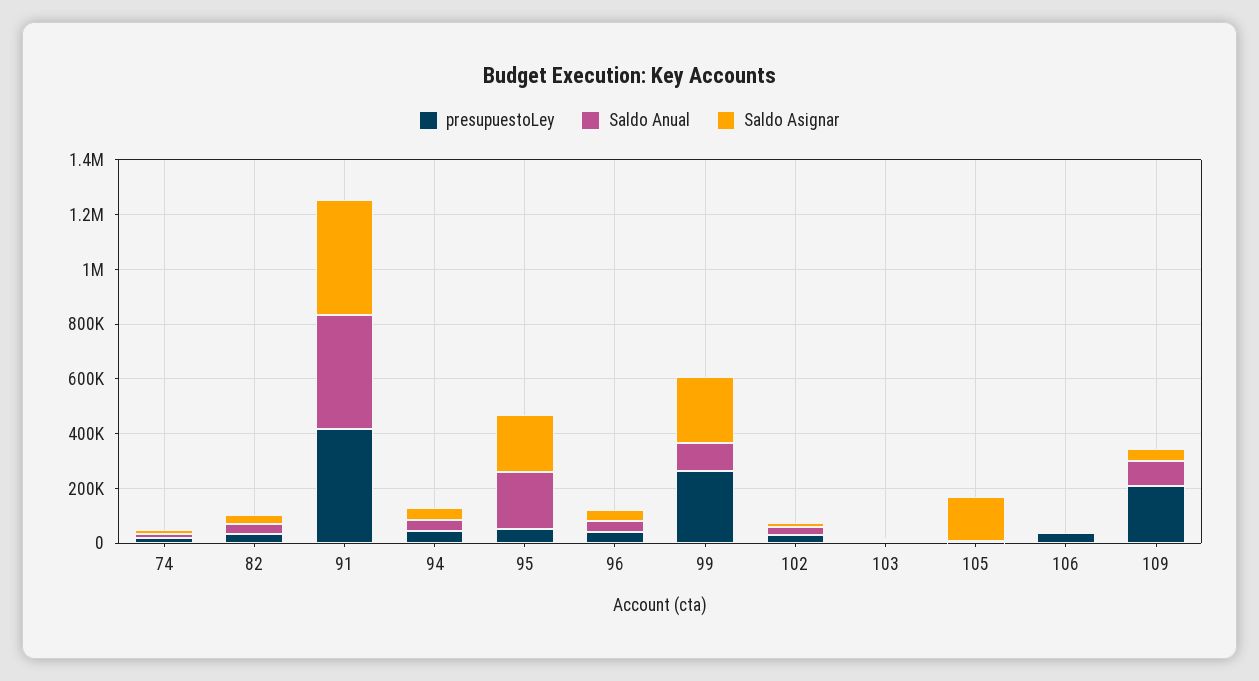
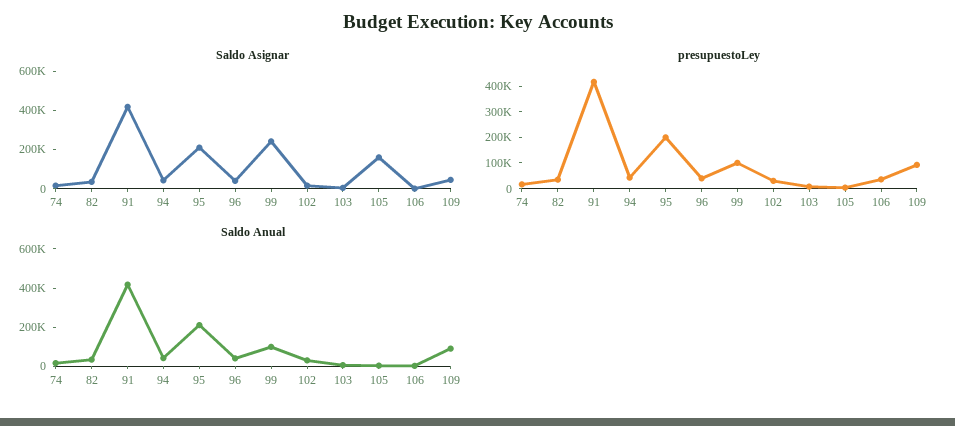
presupuestoLey, 95: 50000 -> 200000
presupuestoLey, 99: 250000 -> 100000
presupuestoLey, 109: 200000 -> 100000

